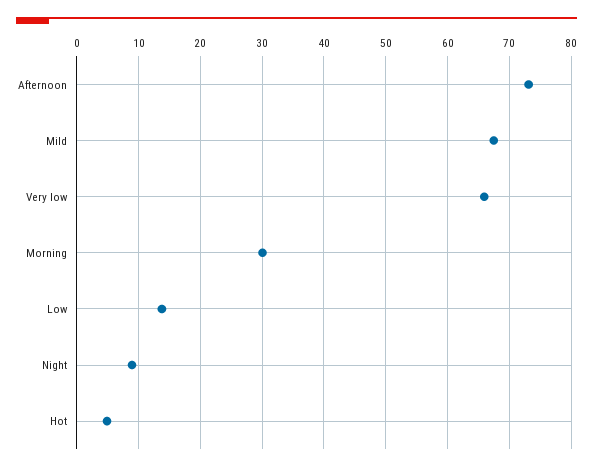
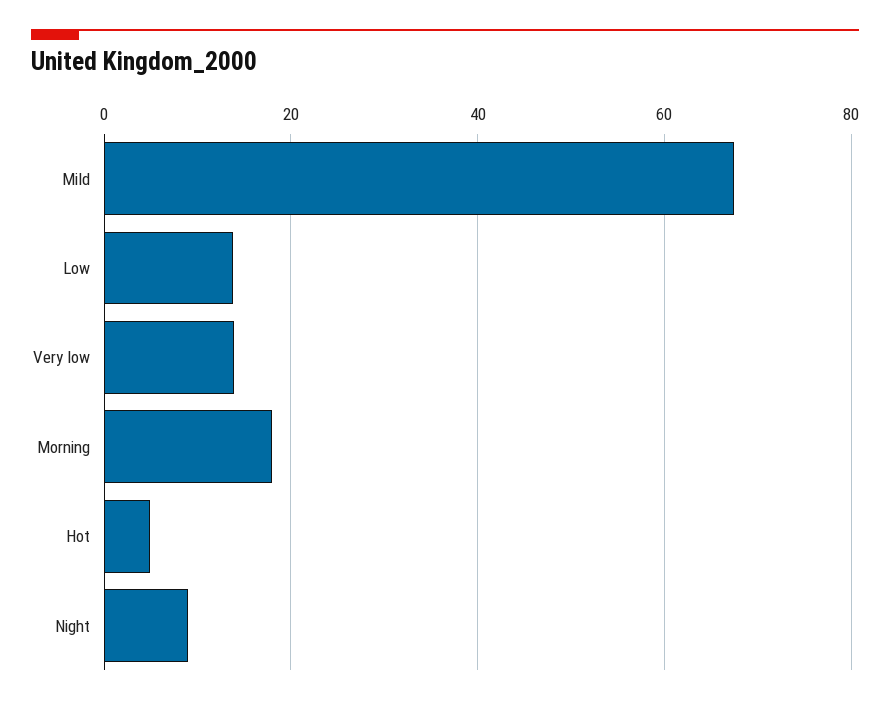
Afternoon: 73 -> none
Very low: 66 -> 14
Morning: 30 -> 18

